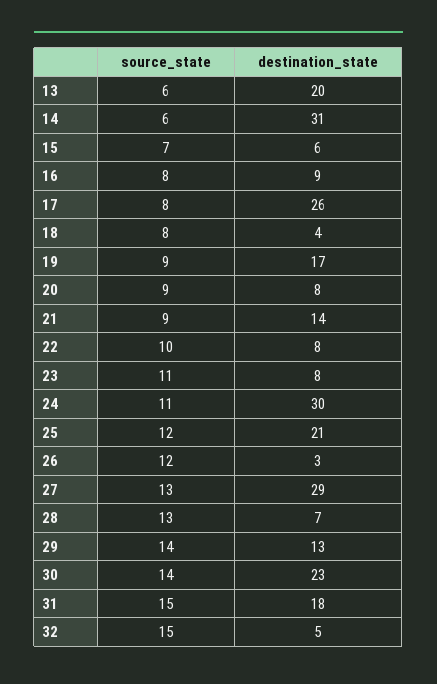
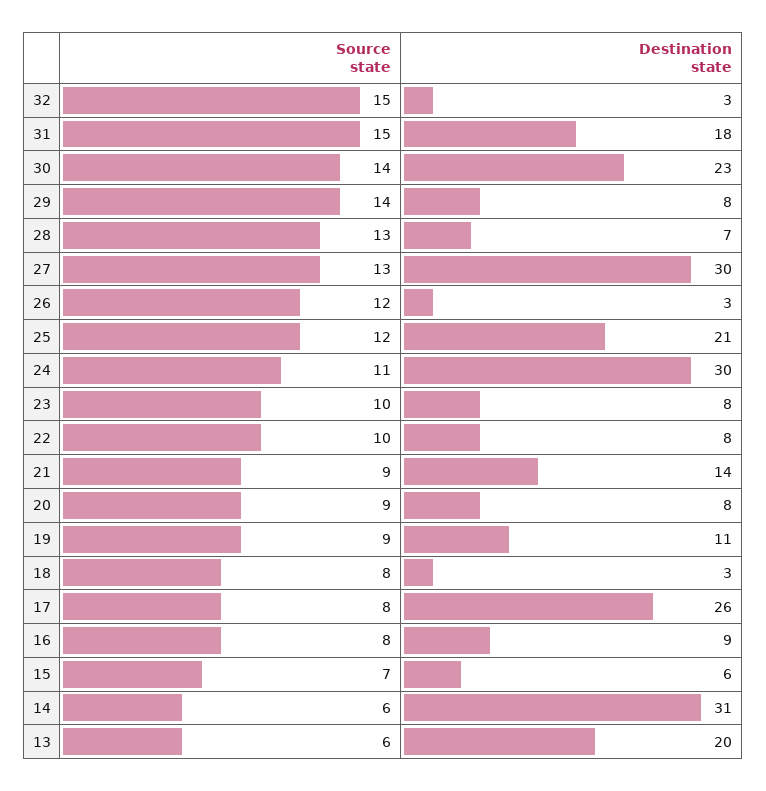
destination_state, 18: 4 -> 3
destination_state, 19: 17 -> 11
source_state, 23: 11 -> 10
destination_state, 27: 29 -> 30
destination_state, 29: 13 -> 8
destination_state, 32: 5 -> 3

